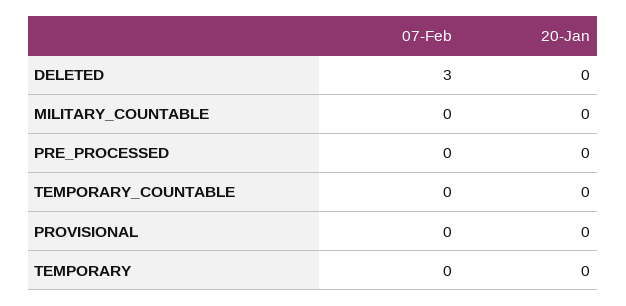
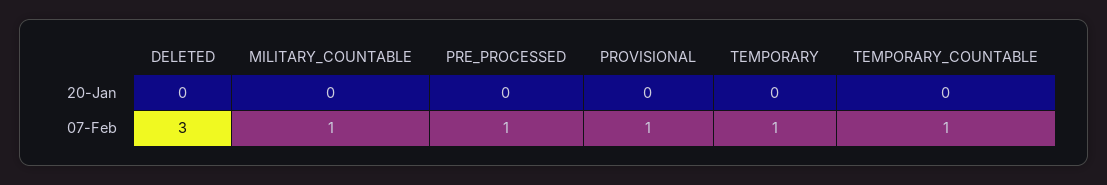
07-Feb, MILITARY_COUNTABLE: 0 -> 1
07-Feb, PRE_PROCESSED: 0 -> 1
07-Feb, TEMPORARY_COUNTABLE: 0 -> 1
07-Feb, PROVISIONAL: 0 -> 1
07-Feb, TEMPORARY: 0 -> 1

